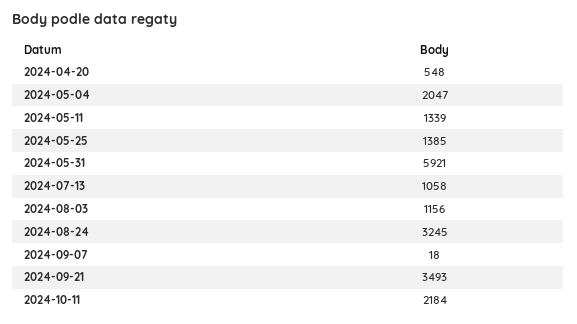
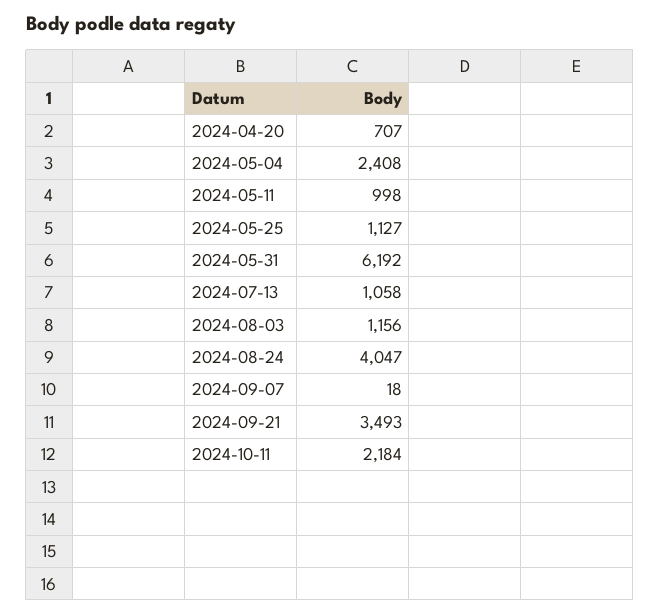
2024-04-20: 548 -> 707
2024-05-04: 2047 -> 2408
2024-05-11: 1339 -> 998
2024-05-25: 1385 -> 1127
2024-05-31: 5921 -> 6192
2024-08-24: 3245 -> 4047

